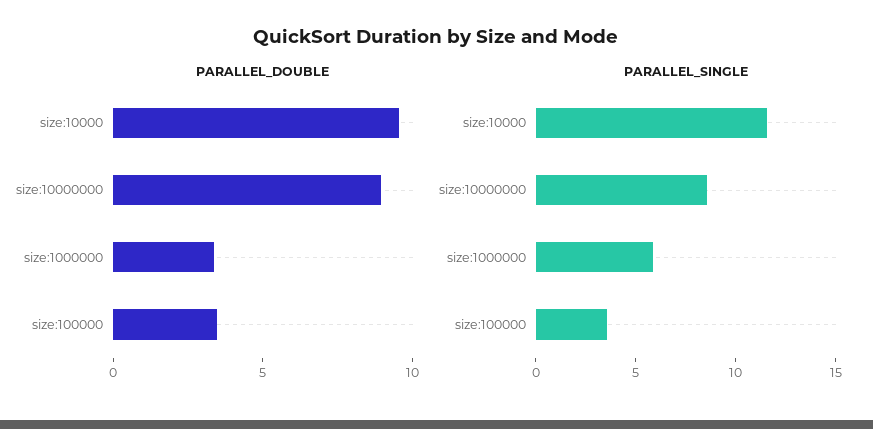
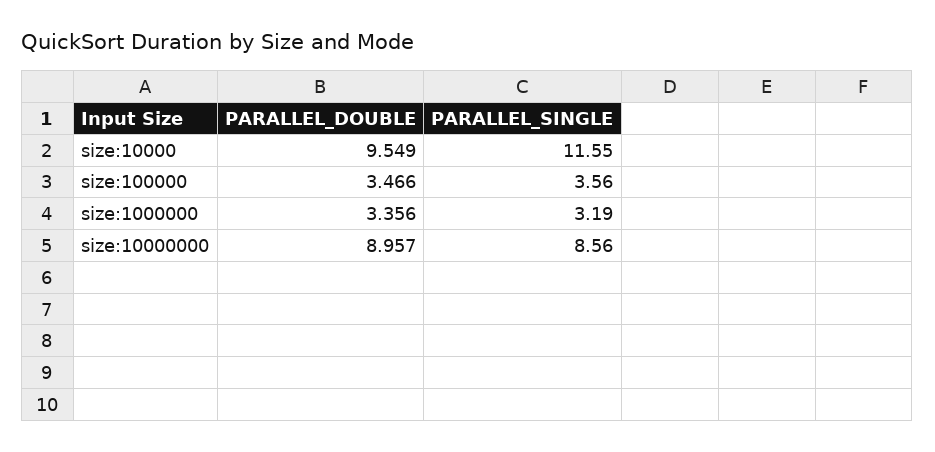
PARALLEL_SINGLE, size:1000000: 6 -> 3.19

